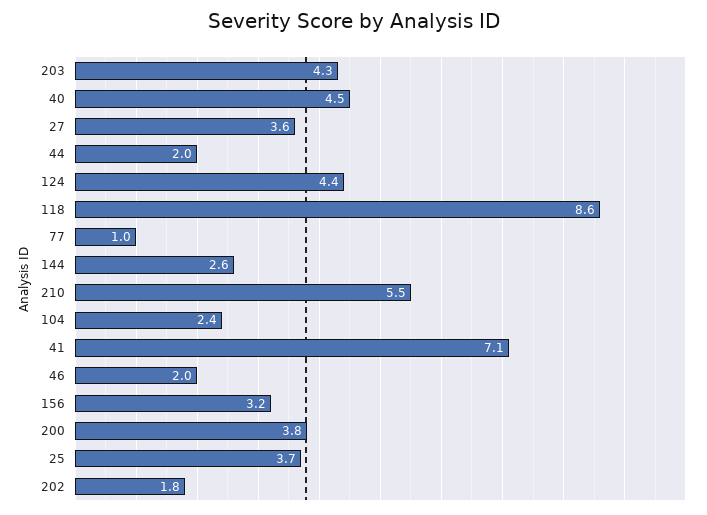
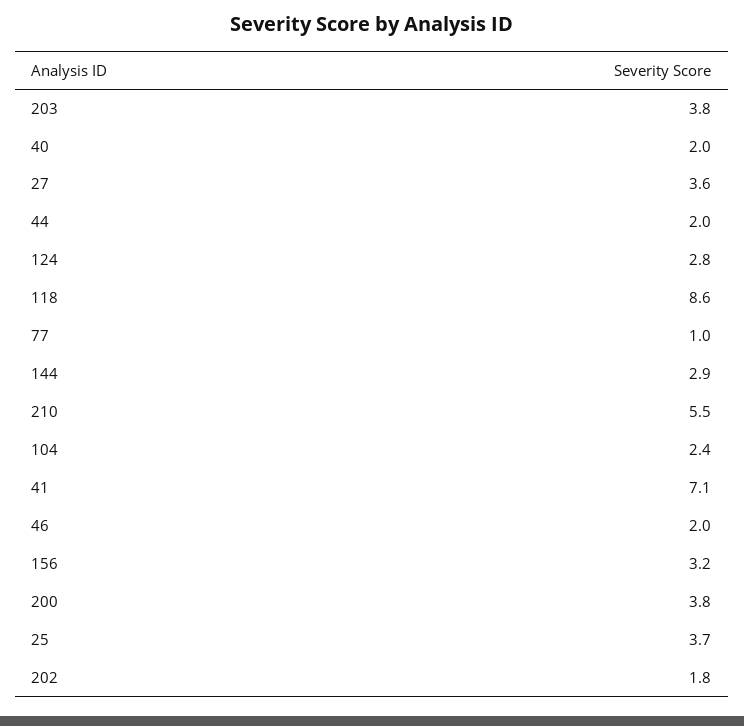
203: 4.3 -> 3.8
40: 4.5 -> 2
124: 4.4 -> 2.8
144: 2.6 -> 2.9

